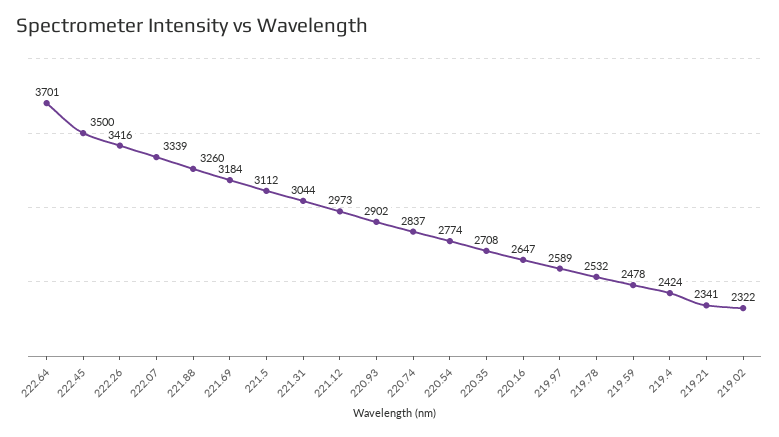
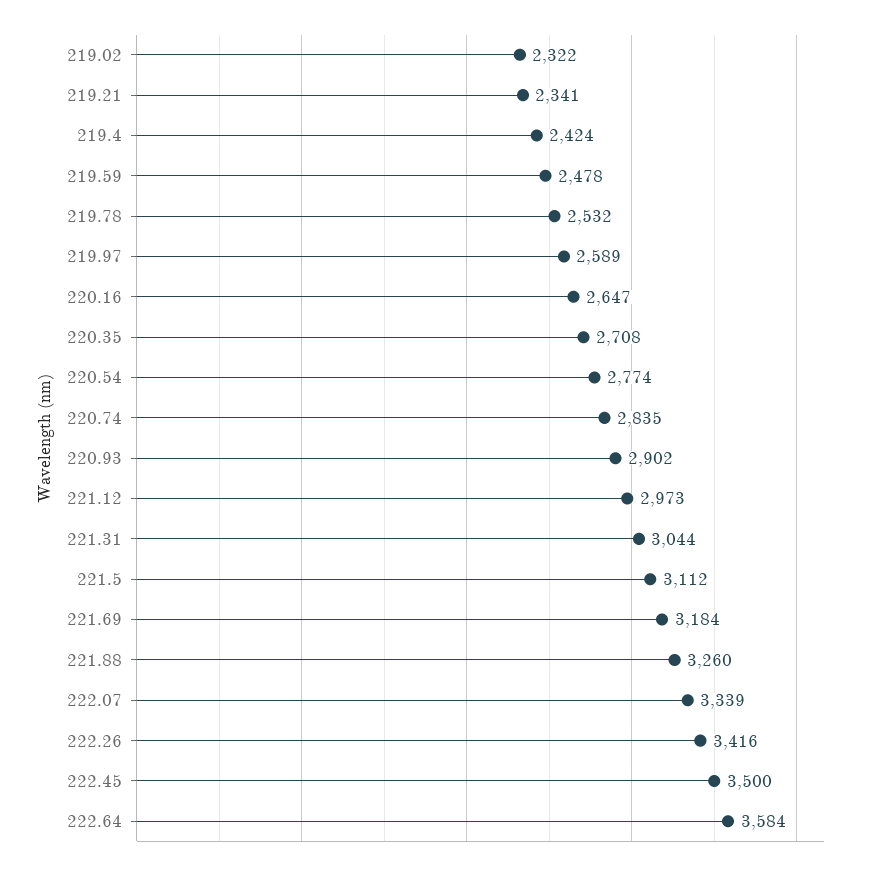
222.64: 3701 -> 3584
220.74: 2837 -> 2835

